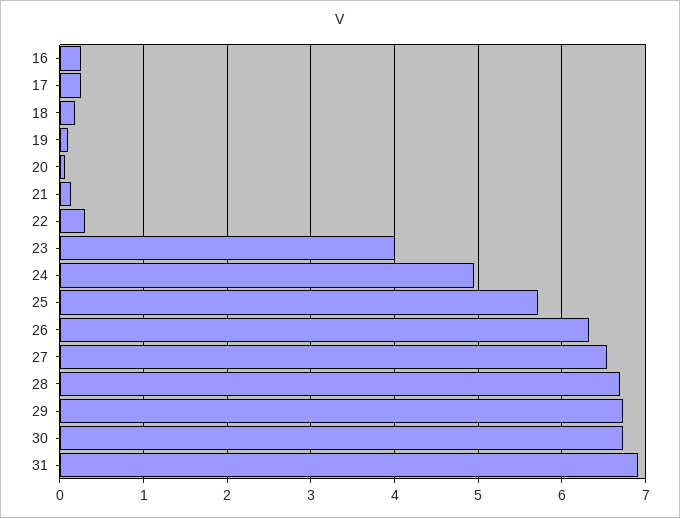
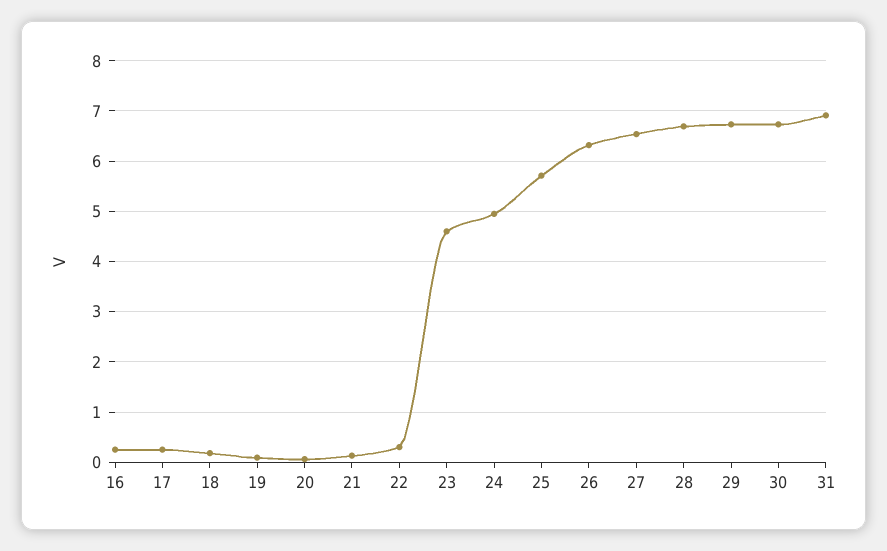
23: 4 -> 4.6

